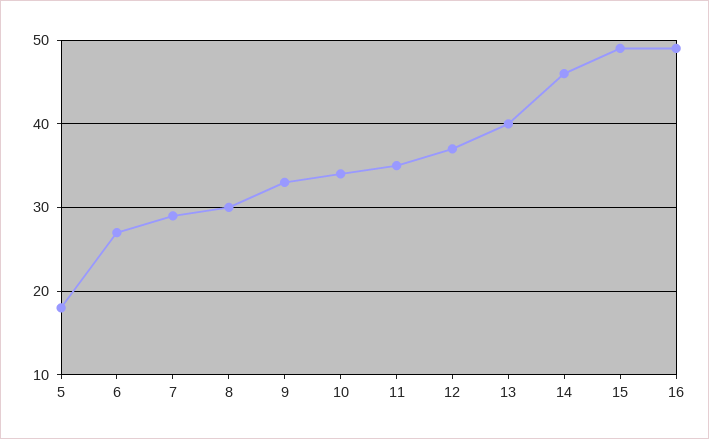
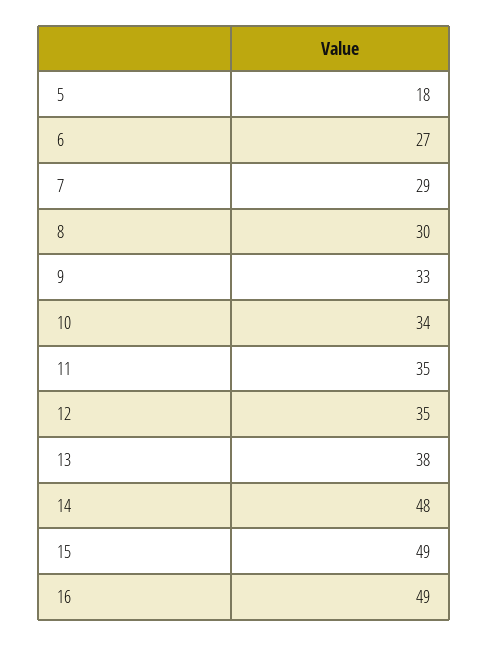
12: 37 -> 35
13: 40 -> 38
14: 46 -> 48

